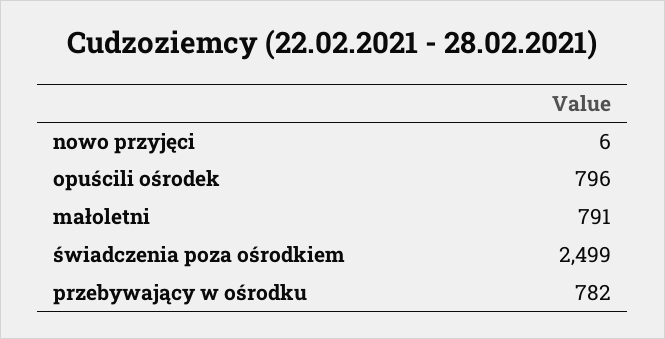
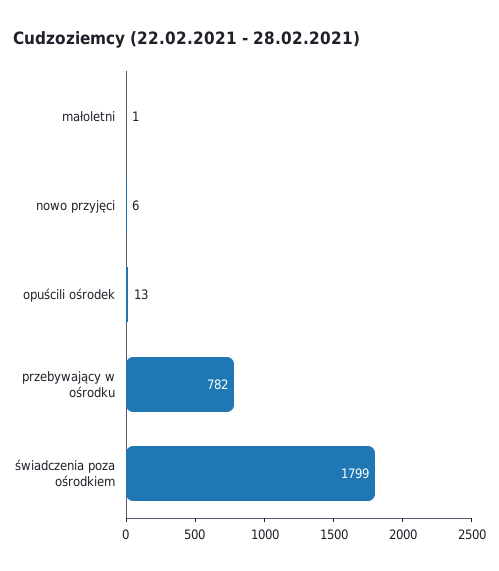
opuścili ośrodek: 796 -> 13
małoletni: 791 -> 1
świadczenia poza ośrodkiem: 2499 -> 1799

